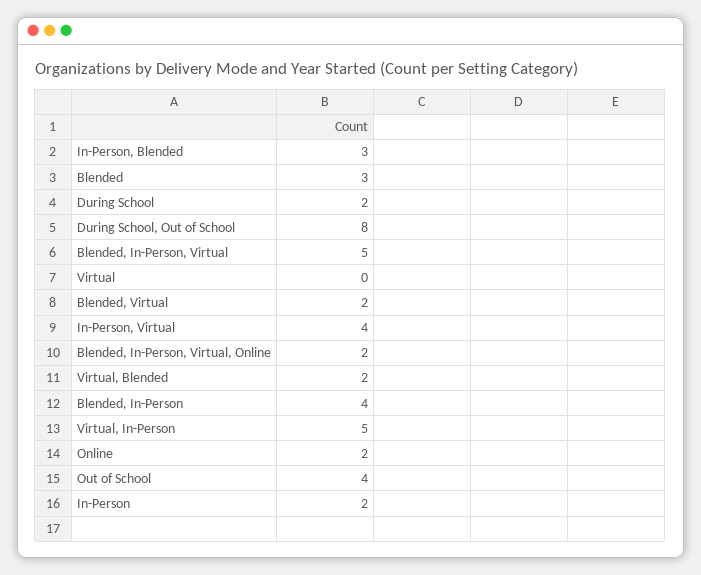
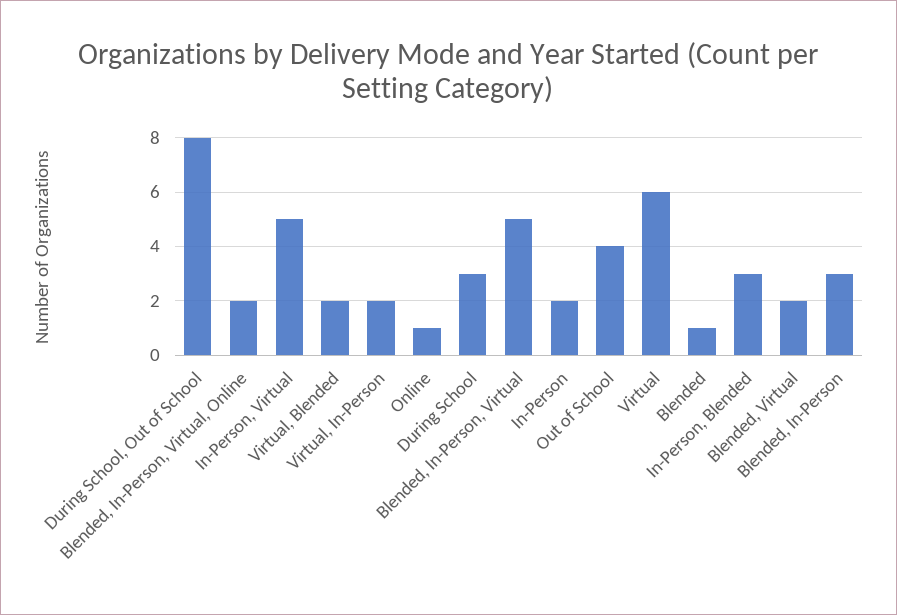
Blended: 3 -> 1
During School: 2 -> 3
Virtual: 0 -> 6
In-Person, Virtual: 4 -> 5
Blended, In-Person: 4 -> 3
Virtual, In-Person: 5 -> 2
Online: 2 -> 1

